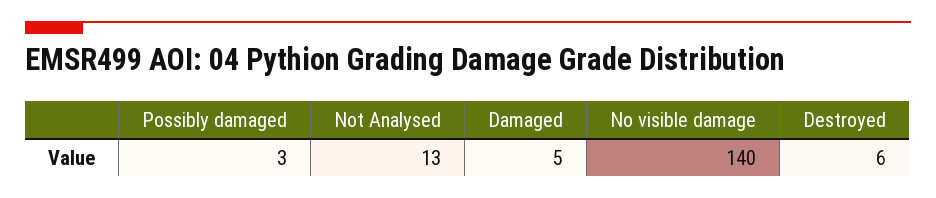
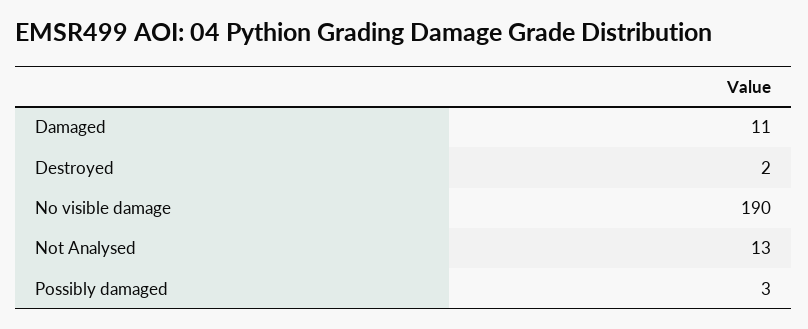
Damaged: 5 -> 11
No visible damage: 140 -> 190
Destroyed: 6 -> 2

